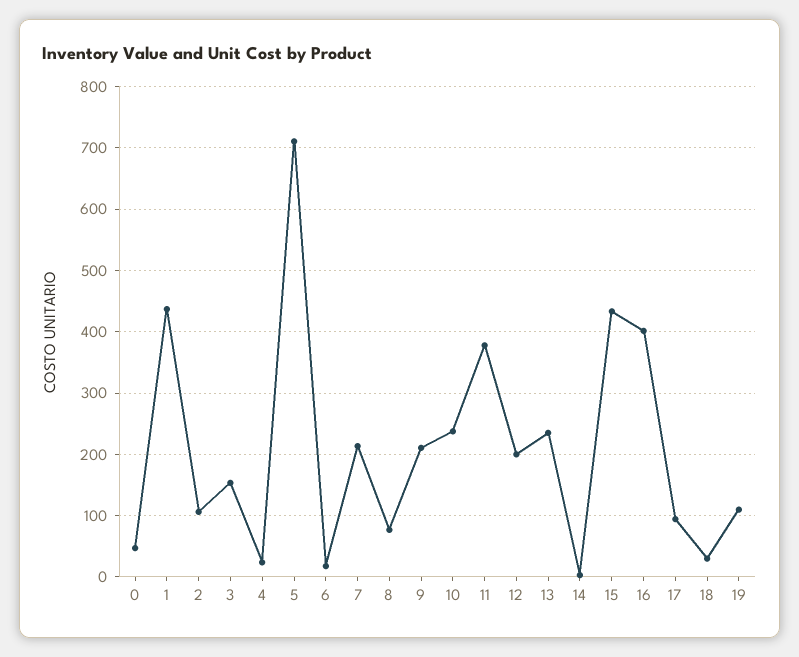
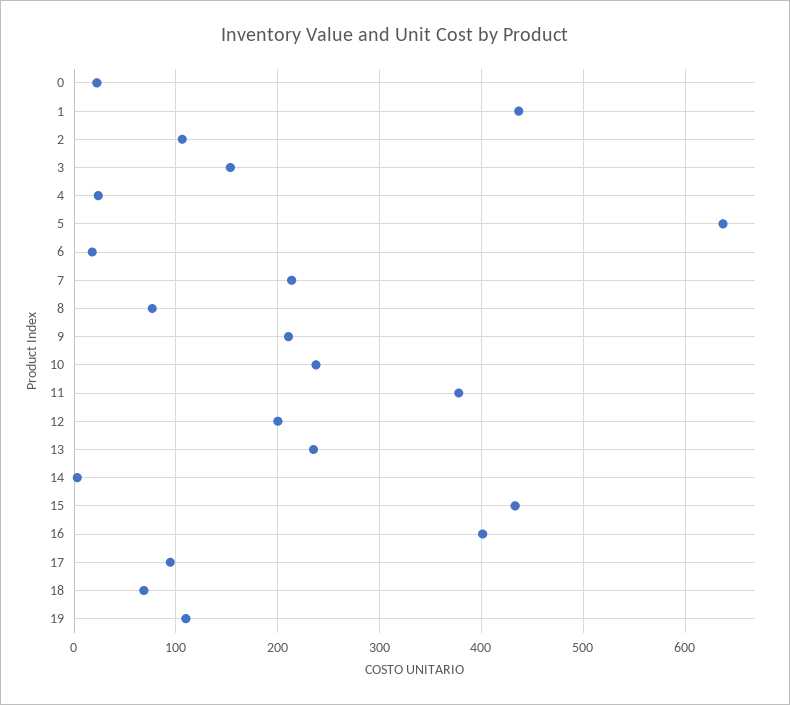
0: 50 -> 20
5: 710 -> 640
18: 30 -> 70

